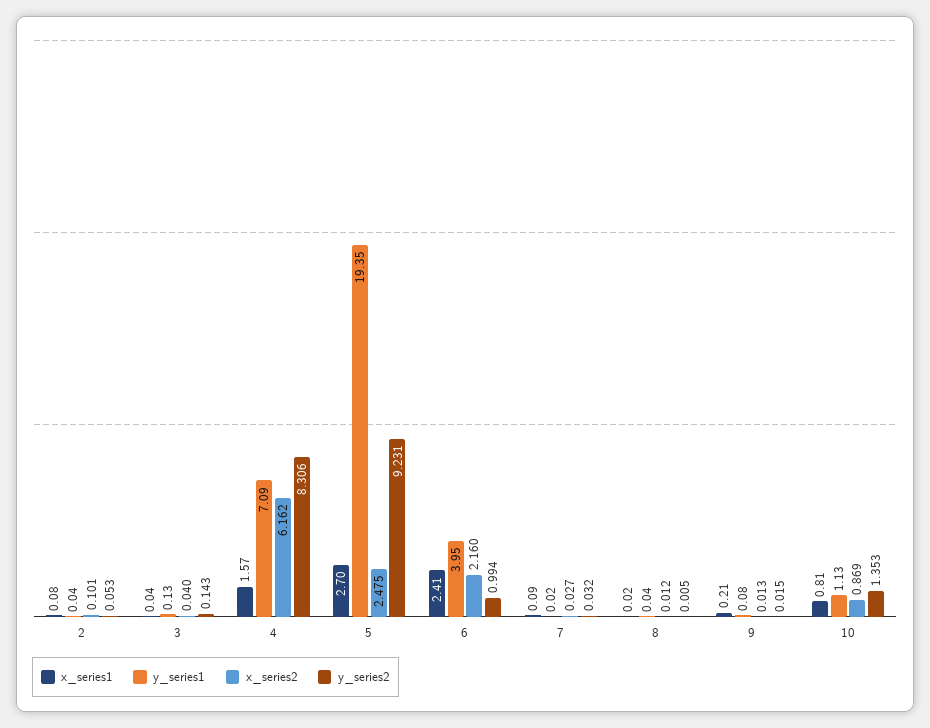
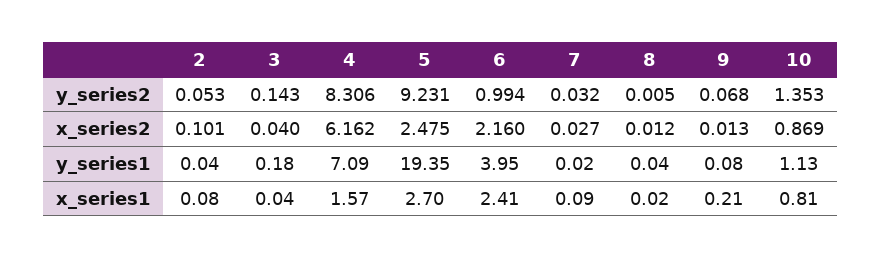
y_series1, 3: 0.13 -> 0.18
y_series2, 9: 0.015 -> 0.068

